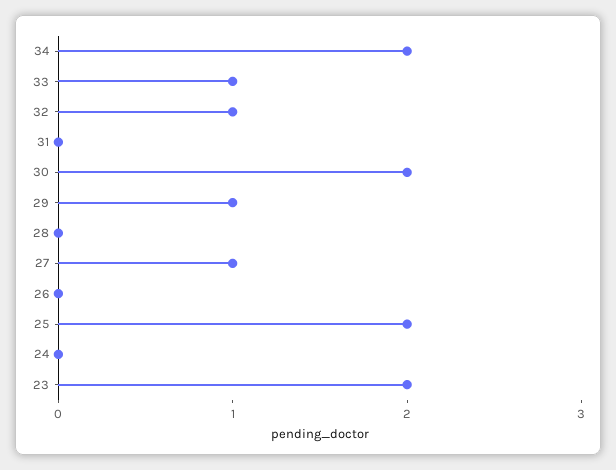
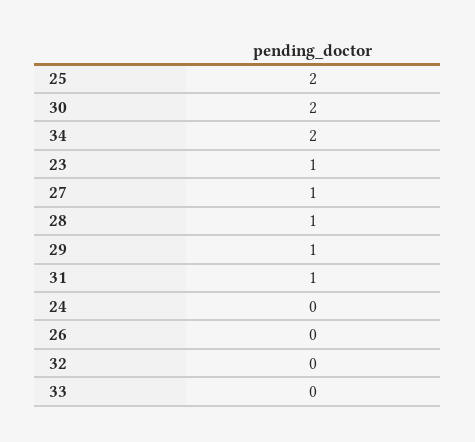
33: 1 -> 0
32: 1 -> 0
31: 0 -> 1
28: 0 -> 1
23: 2 -> 1

